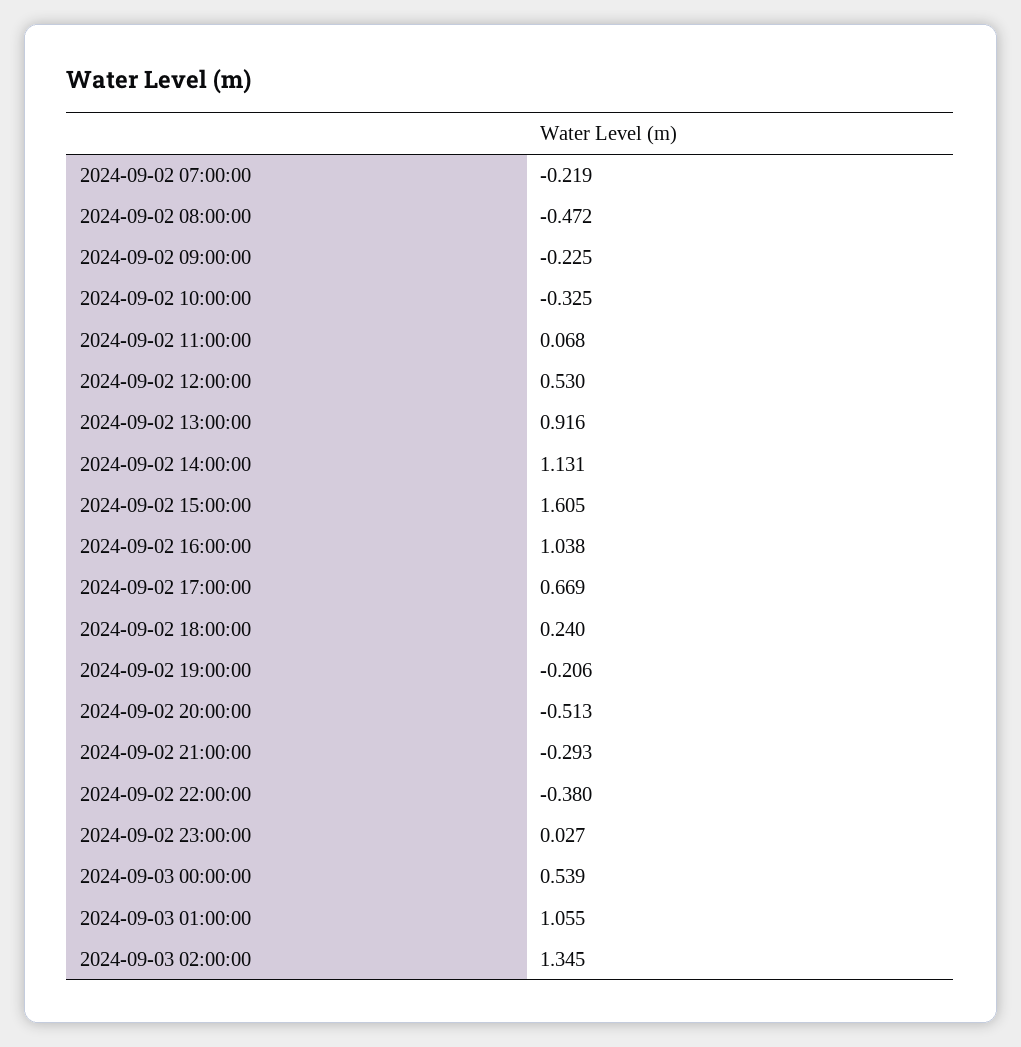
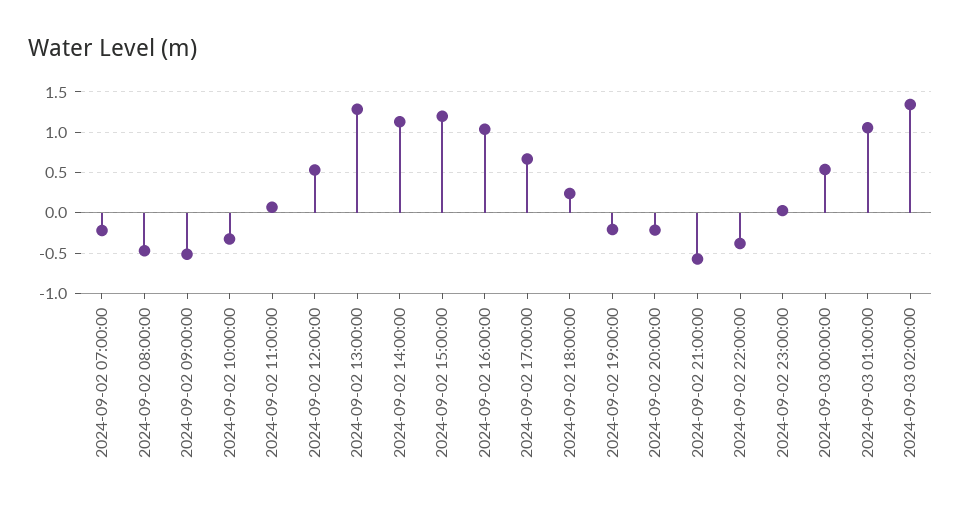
2024-09-02 09:00:00: -0.225 -> -0.5
2024-09-02 13:00:00: 0.916 -> 1.3
2024-09-02 15:00:00: 1.605 -> 1.2
2024-09-02 20:00:00: -0.513 -> -0.2
2024-09-02 21:00:00: -0.293 -> -0.6

